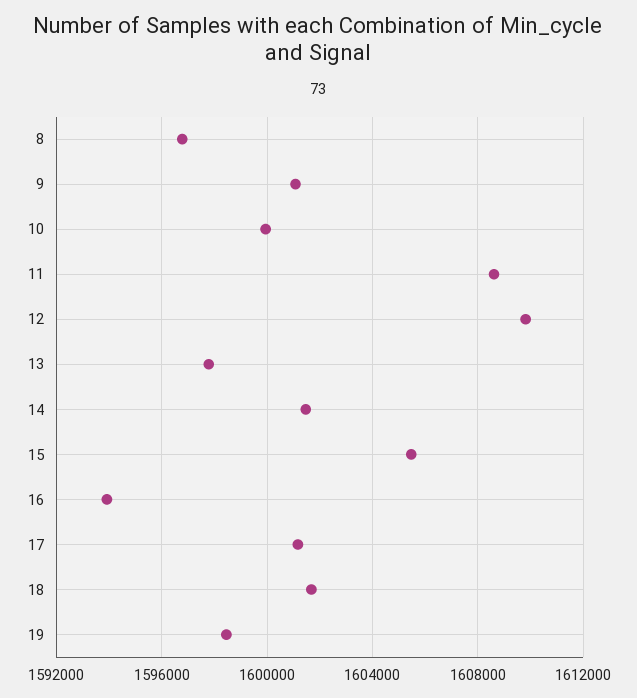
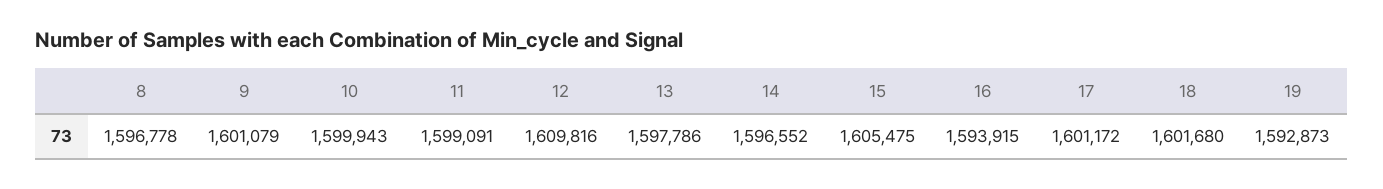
11: 1608500 -> 1599091
14: 1601500 -> 1596552
19: 1598500 -> 1592873

